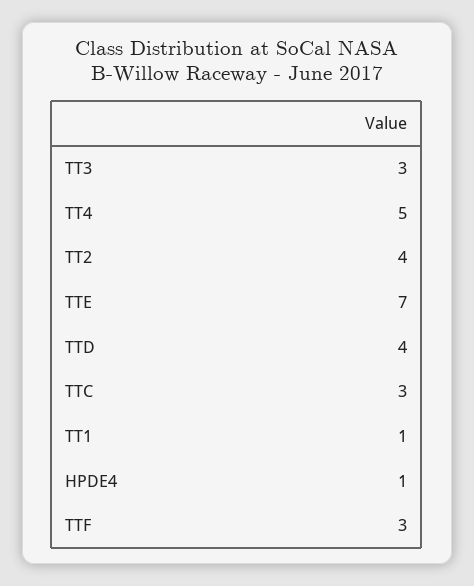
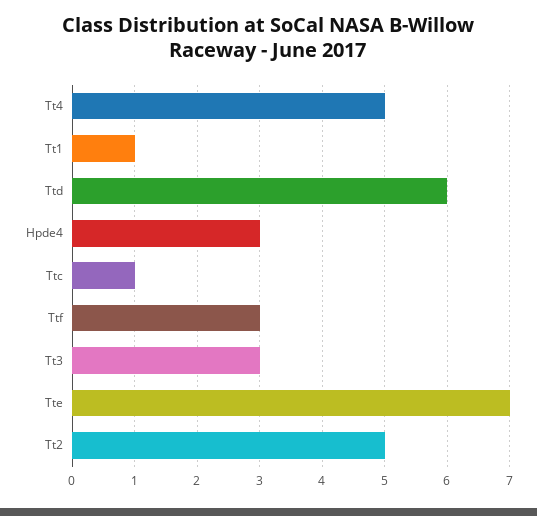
TT2: 4 -> 5
TTD: 4 -> 6
TTC: 3 -> 1
HPDE4: 1 -> 3

